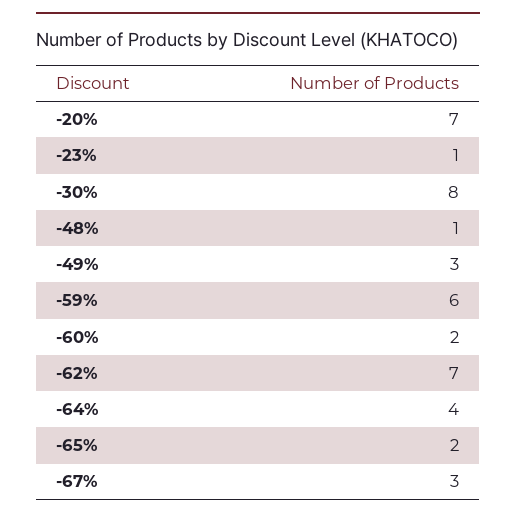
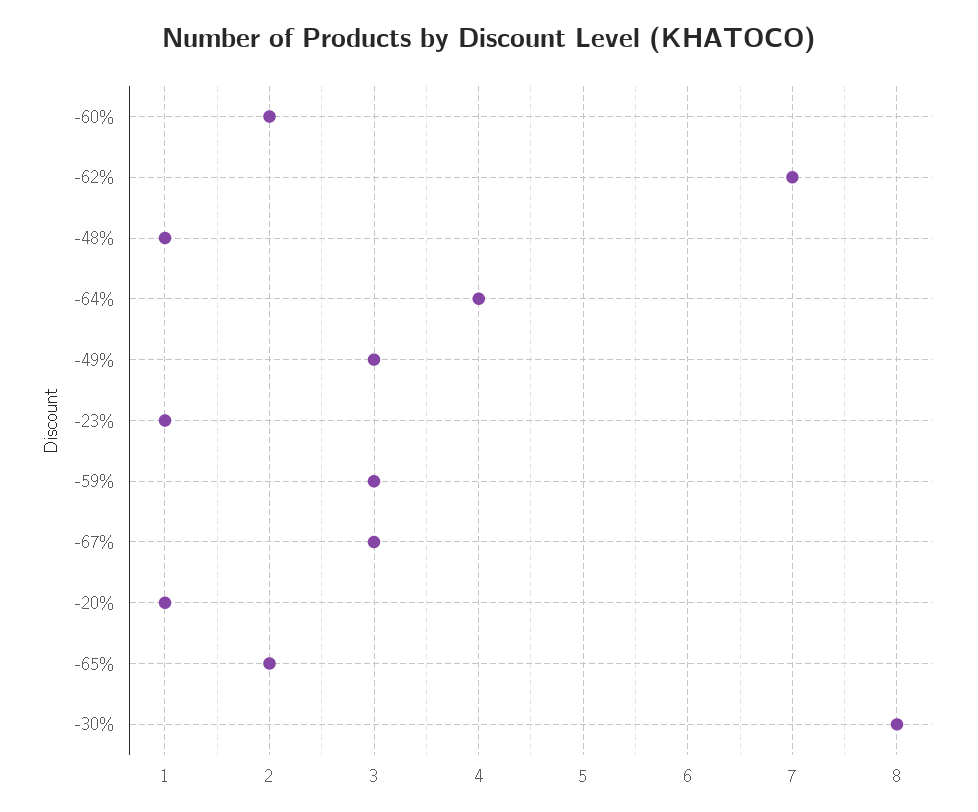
-20%: 7 -> 1
-59%: 6 -> 3

